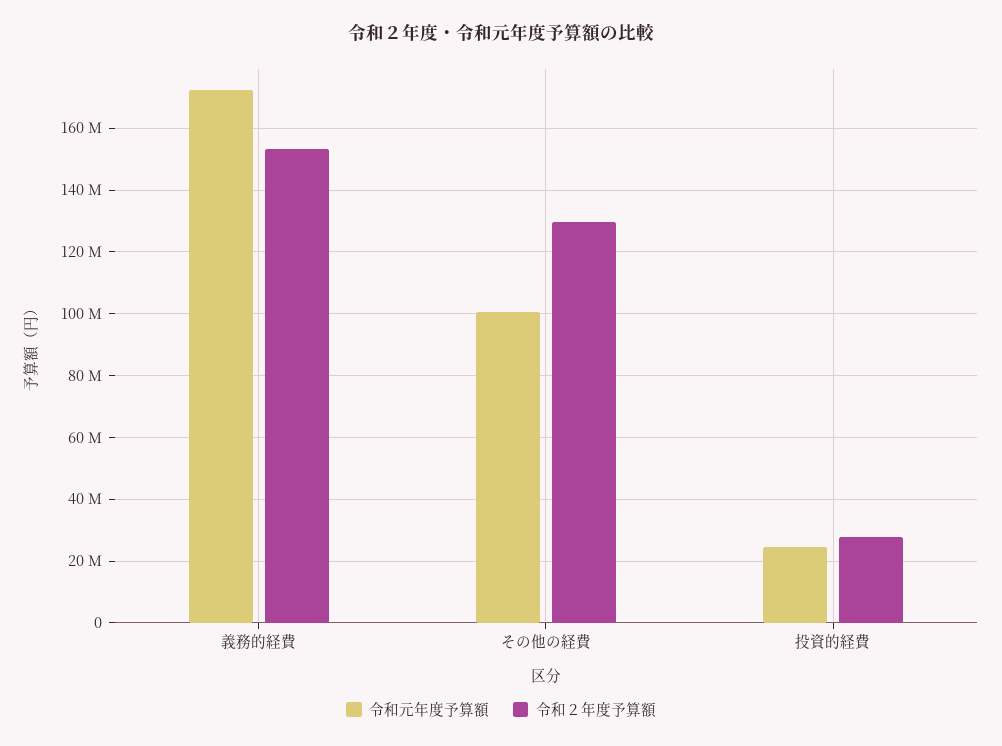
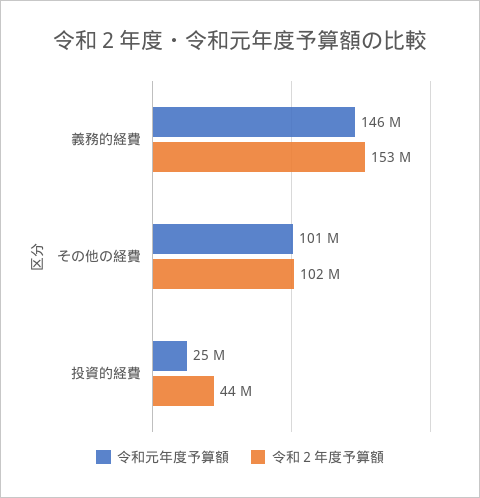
令和元年度予算額, 義務的経費: 172000000 -> 146000000
令和２年度予算額, その他の経費: 130000000 -> 102000000
令和２年度予算額, 投資的経費: 28000000 -> 44000000

